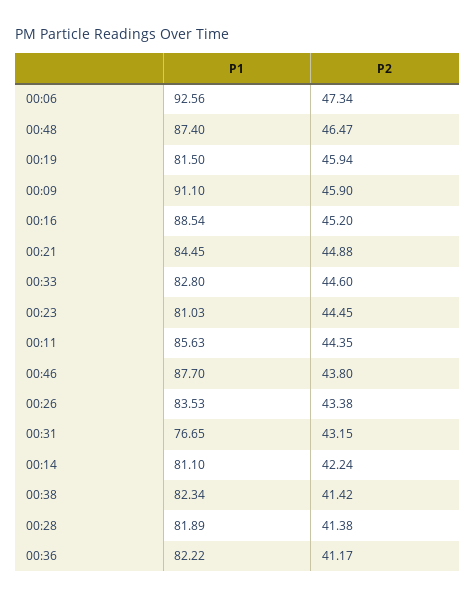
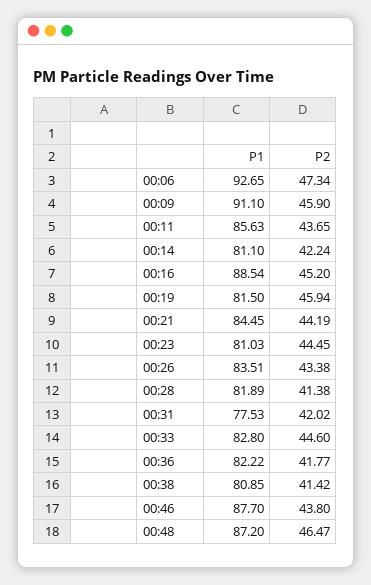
P1, 00:06: 92.56 -> 92.65
P1, 00:48: 87.4 -> 87.2
P2, 00:21: 44.88 -> 44.19
P2, 00:11: 44.35 -> 43.65
P1, 00:26: 83.53 -> 83.51
P1, 00:31: 76.65 -> 77.53
P2, 00:31: 43.15 -> 42.02
P1, 00:38: 82.34 -> 80.85
P2, 00:36: 41.17 -> 41.77

